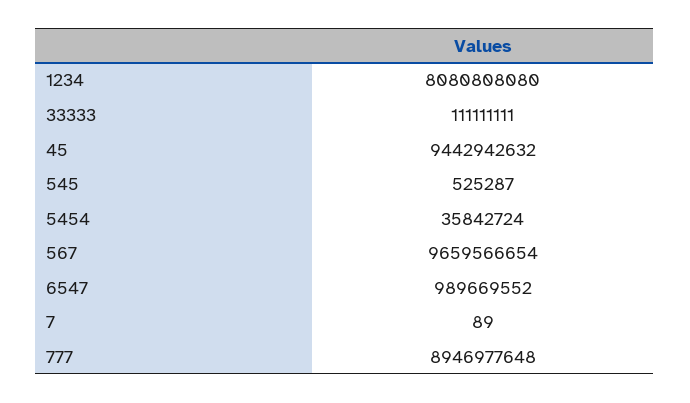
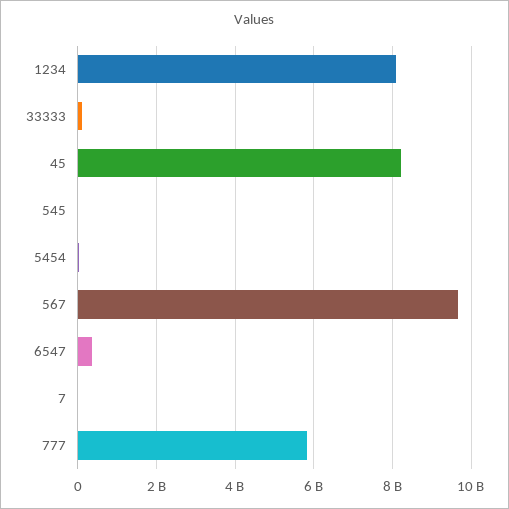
45: 9442942632 -> 8200000000
6547: 989669552 -> 400000000
777: 8946977648 -> 5800000000

